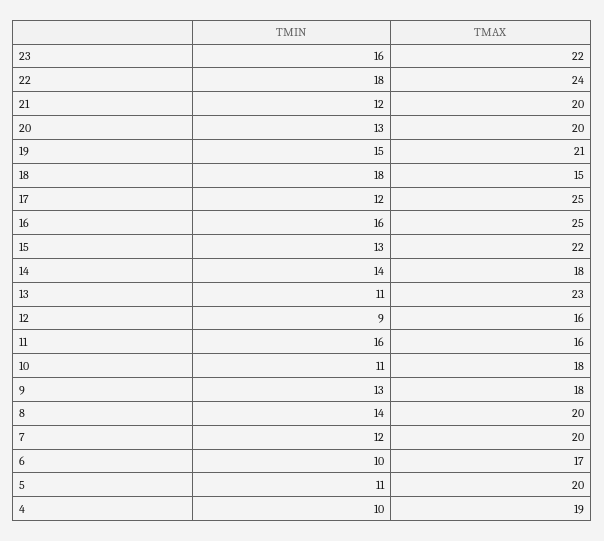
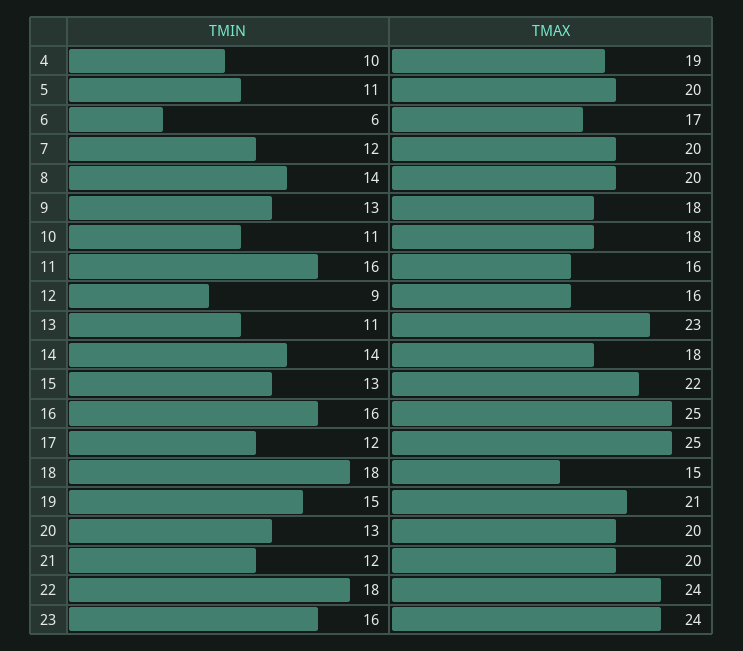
TMAX, 23: 22 -> 24
TMIN, 6: 10 -> 6

